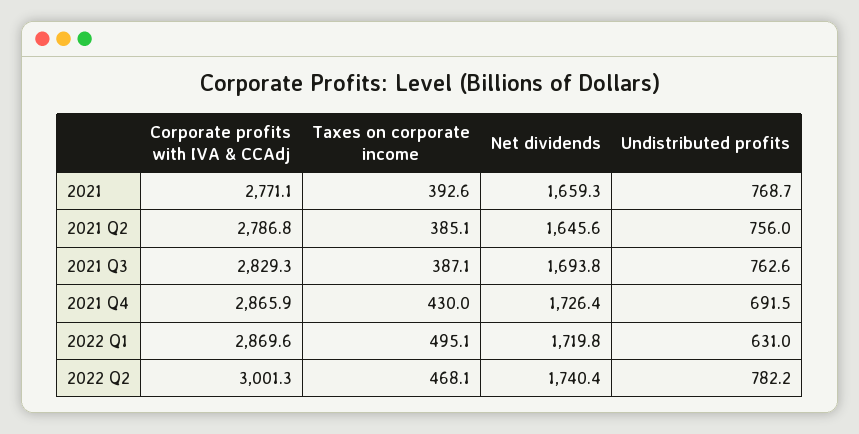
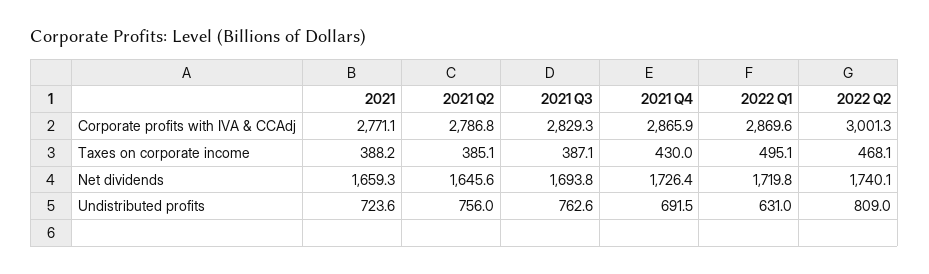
Taxes on corporate income, 2021: 392.6 -> 388.2
Undistributed profits, 2021: 768.7 -> 723.6
Net dividends, 2022 Q2: 1740.4 -> 1740.1
Undistributed profits, 2022 Q2: 782.2 -> 809

